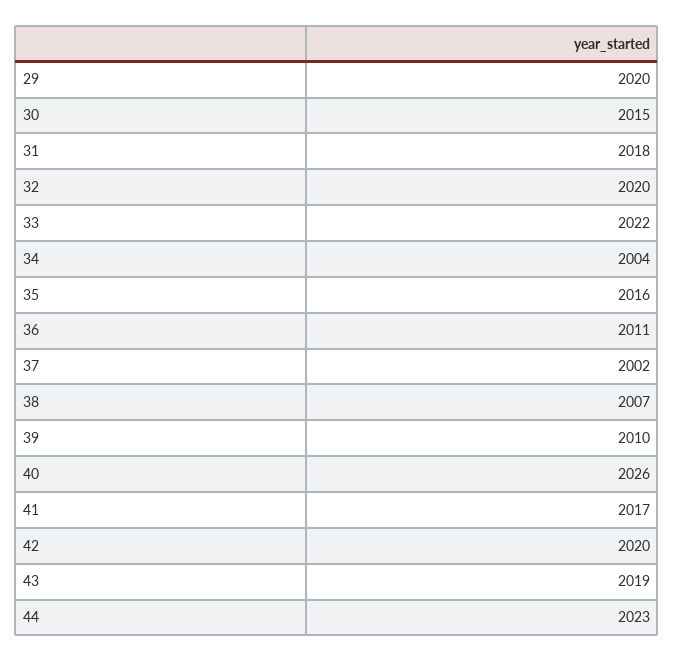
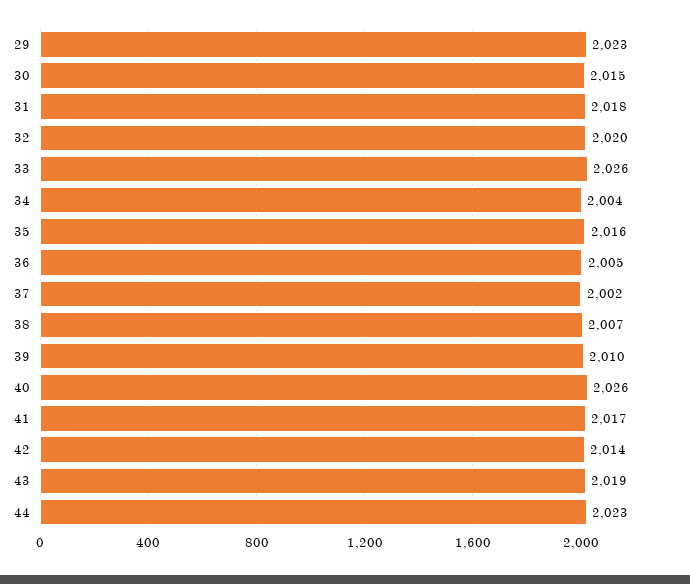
29: 2020 -> 2023
33: 2022 -> 2026
36: 2011 -> 2005
42: 2020 -> 2014

